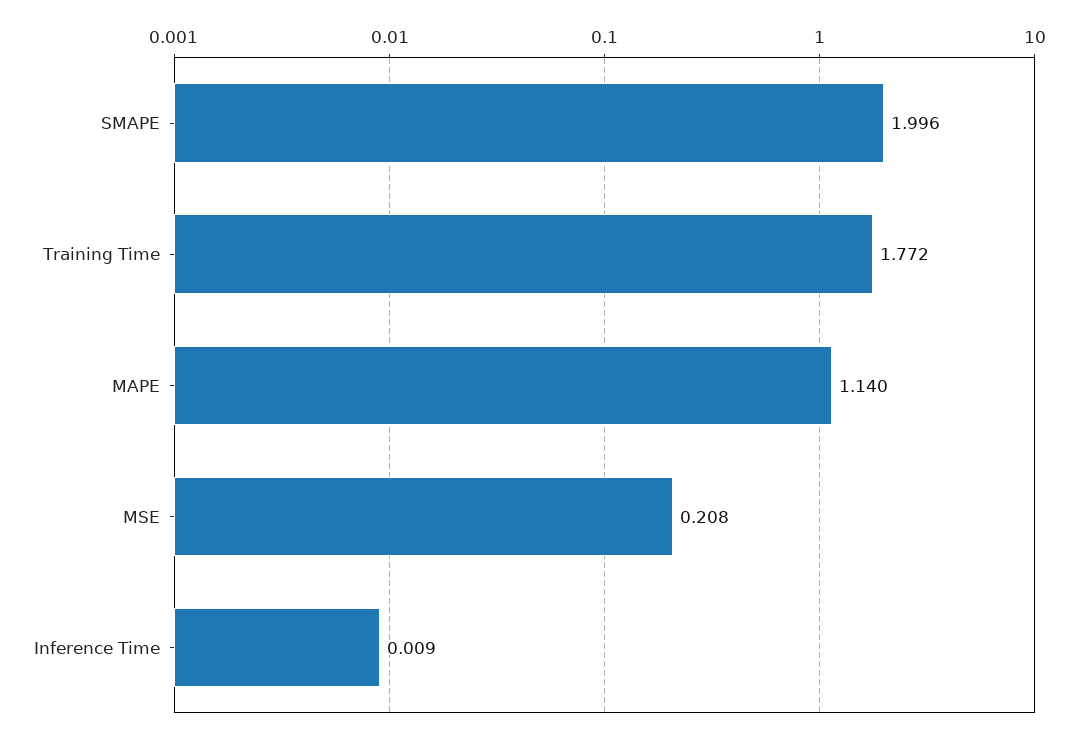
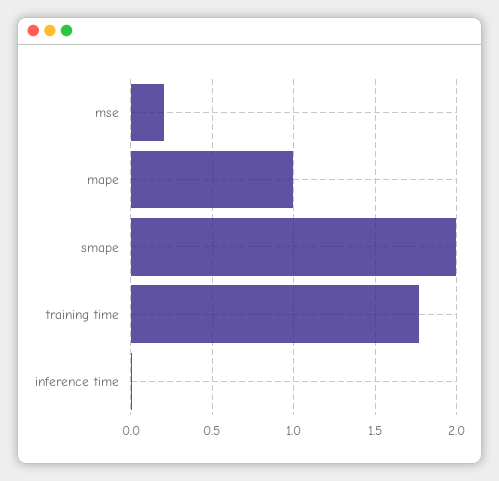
MAPE: 1.14 -> 1

